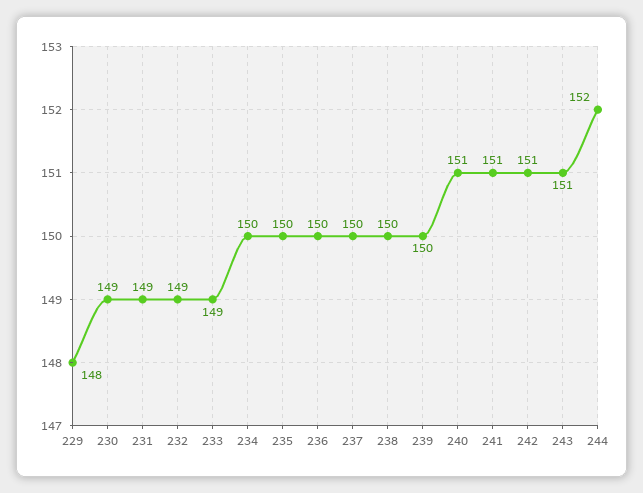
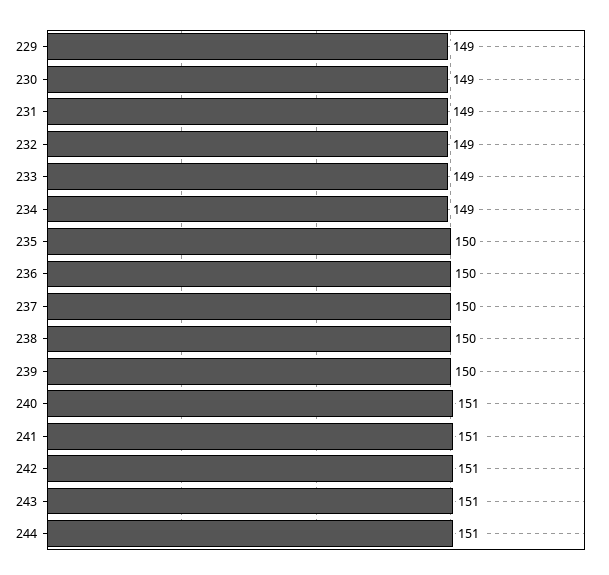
229: 148 -> 149
234: 150 -> 149
244: 152 -> 151

